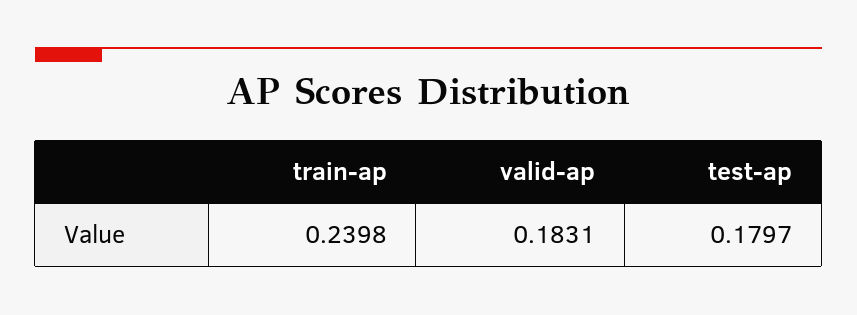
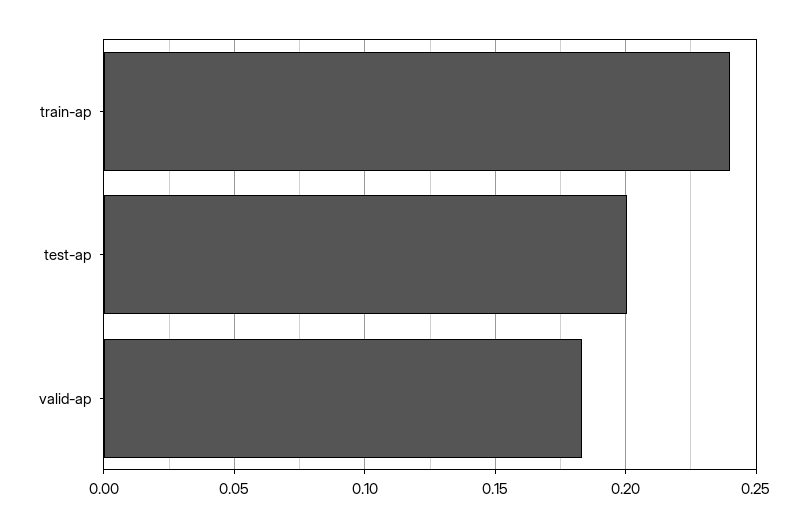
test-ap: 0.1797 -> 0.2

